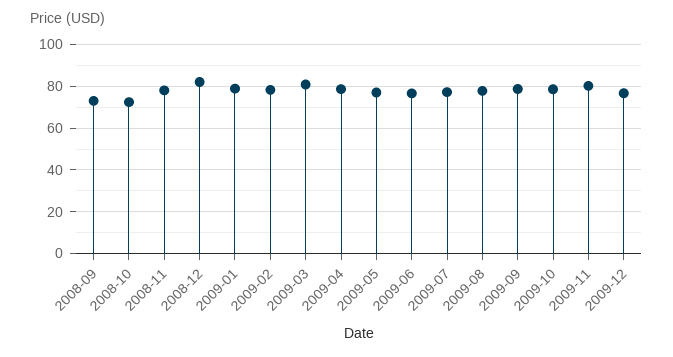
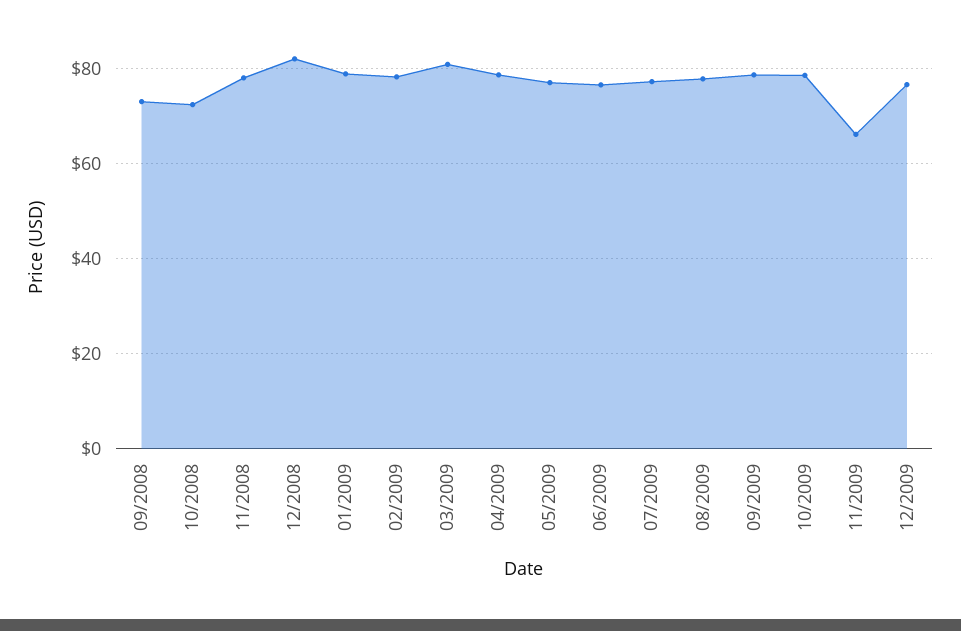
2009-11: 80 -> 66

